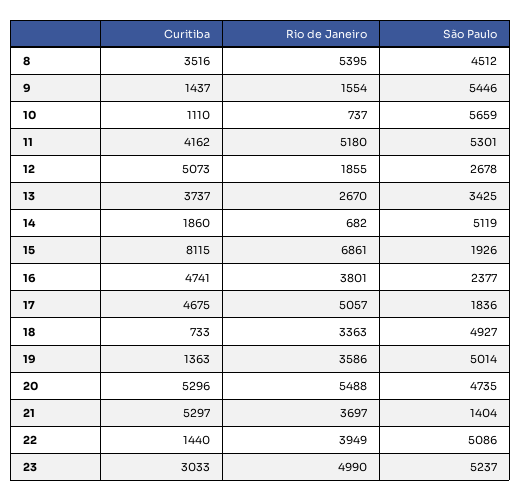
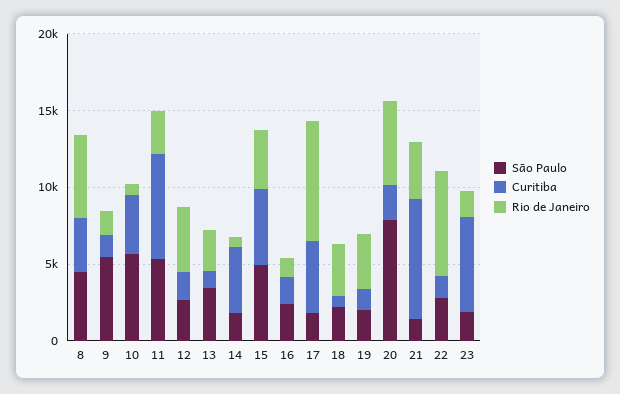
Curitiba, 10: 1110 -> 4000
Curitiba, 11: 4162 -> 7000
Rio de Janeiro, 11: 5180 -> 3000
Curitiba, 12: 5073 -> 2000
Rio de Janeiro, 12: 1855 -> 4000
Curitiba, 13: 3737 -> 1000
Curitiba, 14: 1860 -> 4000
São Paulo, 14: 5119 -> 2000
Curitiba, 15: 8115 -> 5000
Rio de Janeiro, 15: 6861 -> 4000
São Paulo, 15: 1926 -> 5000
Curitiba, 16: 4741 -> 2000
Rio de Janeiro, 16: 3801 -> 1000
Rio de Janeiro, 17: 5057 -> 8000
São Paulo, 18: 4927 -> 2000
São Paulo, 19: 5014 -> 2000
Curitiba, 20: 5296 -> 2000
São Paulo, 20: 4735 -> 8000
Curitiba, 21: 5297 -> 8000
Rio de Janeiro, 22: 3949 -> 7000
São Paulo, 22: 5086 -> 3000
Curitiba, 23: 3033 -> 6000
Rio de Janeiro, 23: 4990 -> 2000
São Paulo, 23: 5237 -> 2000

